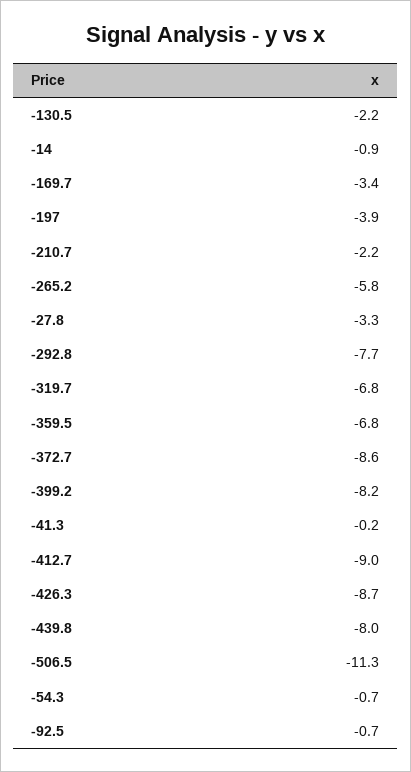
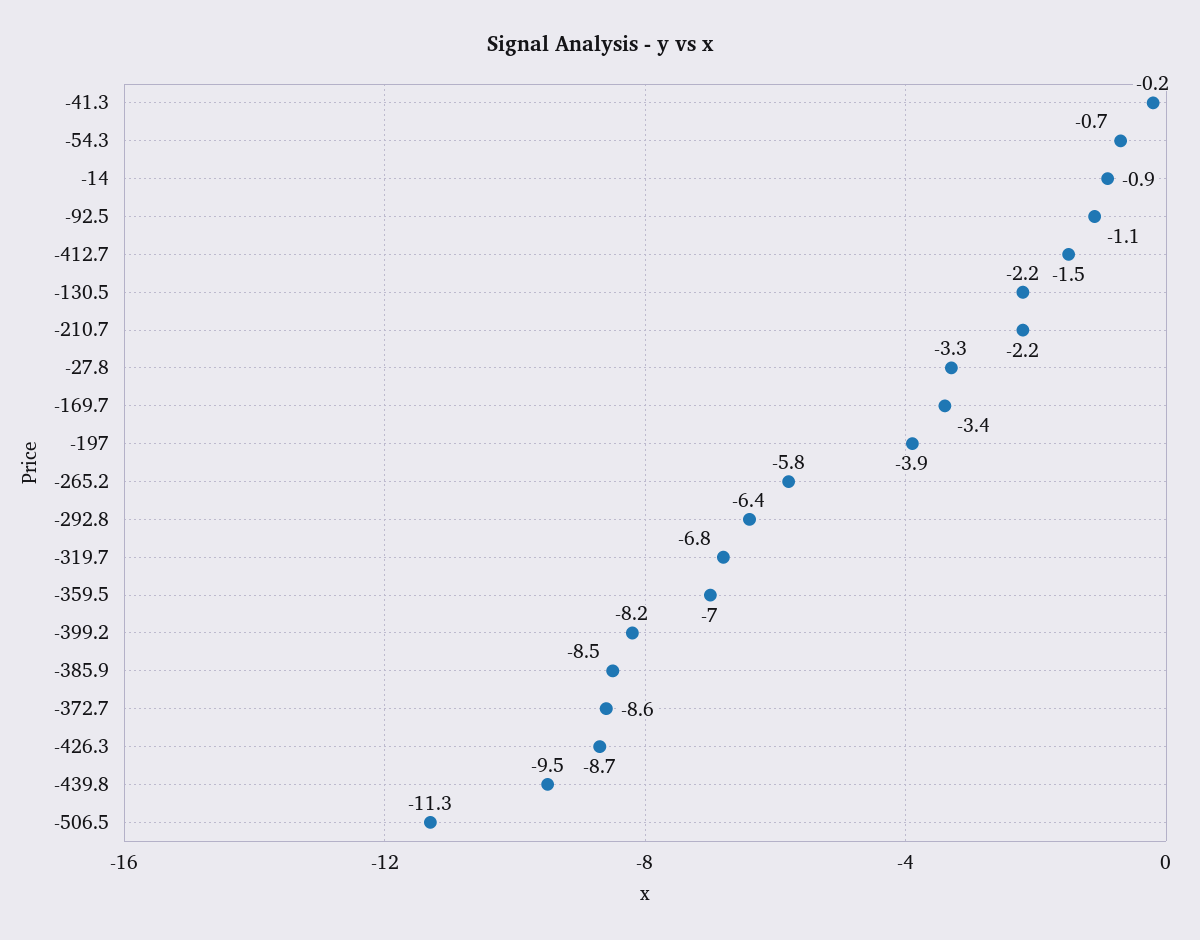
-292.8: -7.7 -> -6.4
-359.5: -6.8 -> -7
-412.7: -9 -> -1.5
-439.8: -8 -> -9.5
-92.5: -0.7 -> -1.1
-385.9: none -> -8.5

